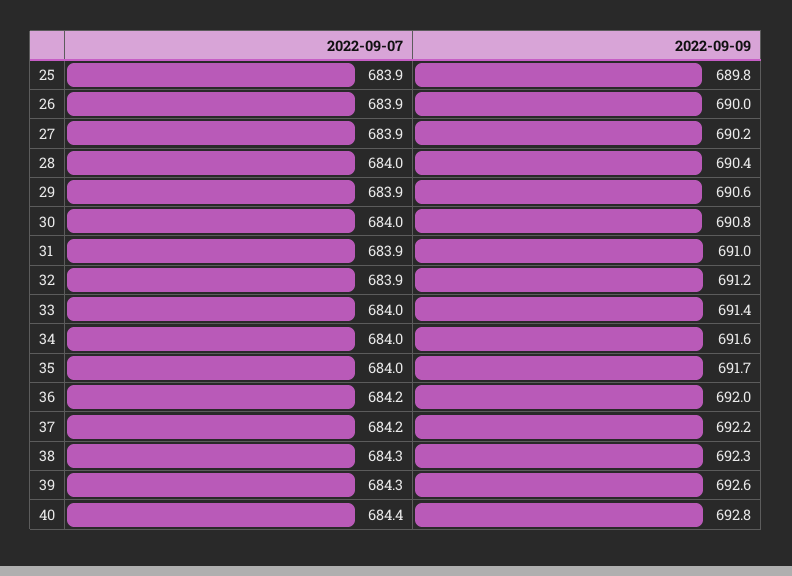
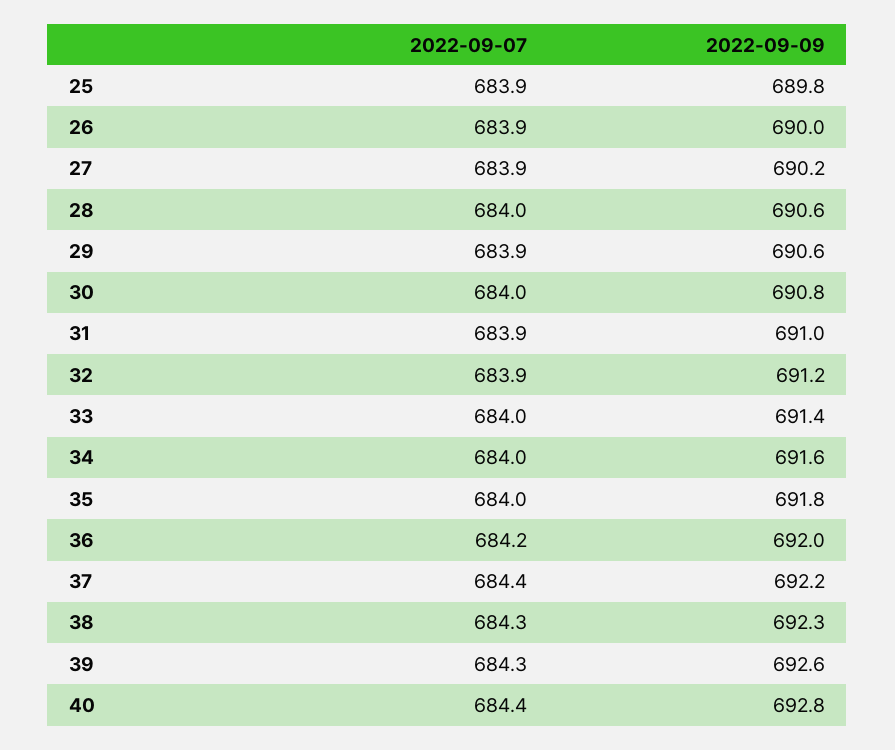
2022-09-09, 28: 690.4 -> 690.6
2022-09-09, 35: 691.7 -> 691.8
2022-09-07, 37: 684.2 -> 684.4

